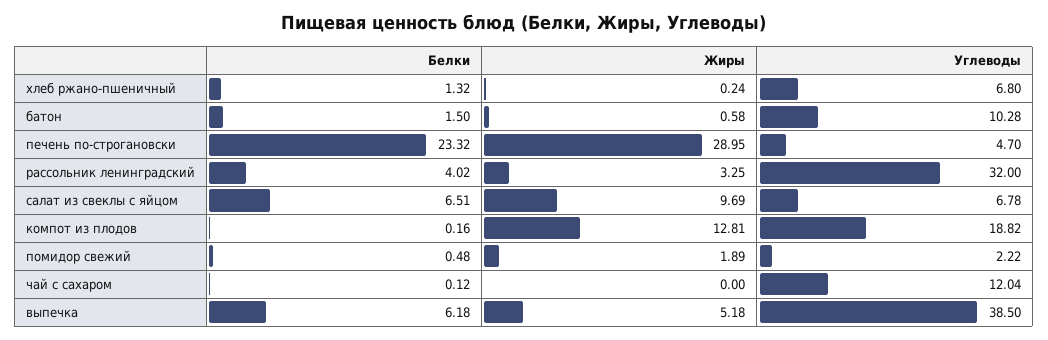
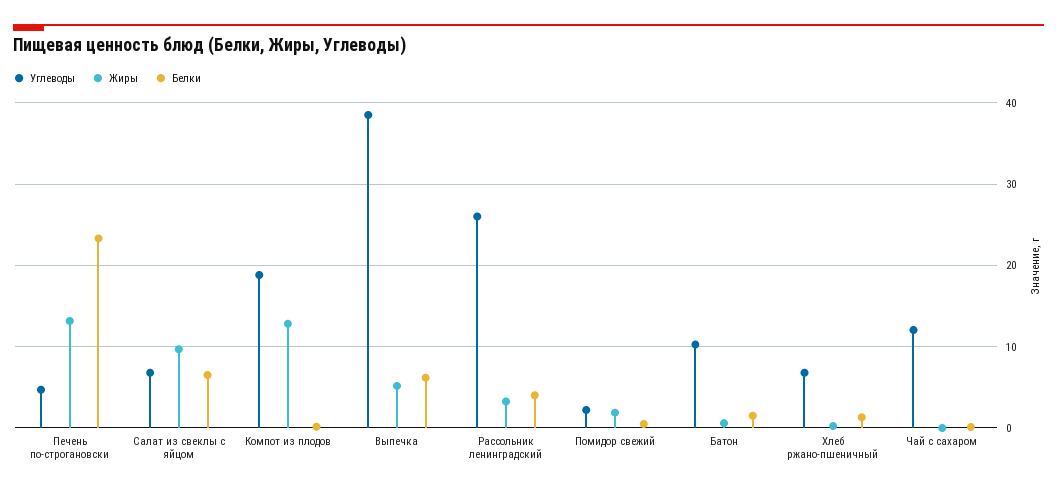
Жиры, печень по-строгановски: 28.95 -> 13
Углеводы, рассольник ленинградский: 32 -> 26

